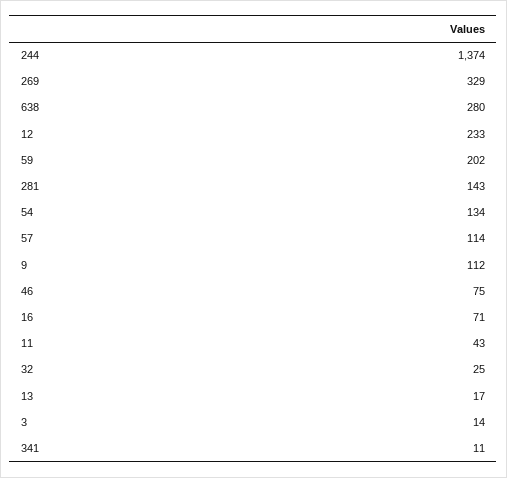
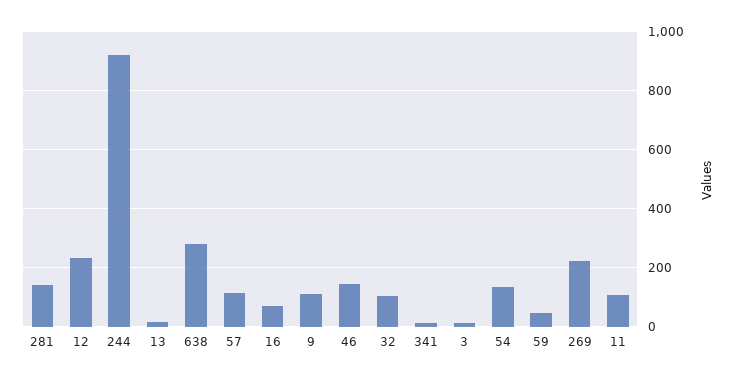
244: 1374 -> 925
269: 329 -> 225
59: 202 -> 50
46: 75 -> 150
11: 43 -> 100
32: 25 -> 100

